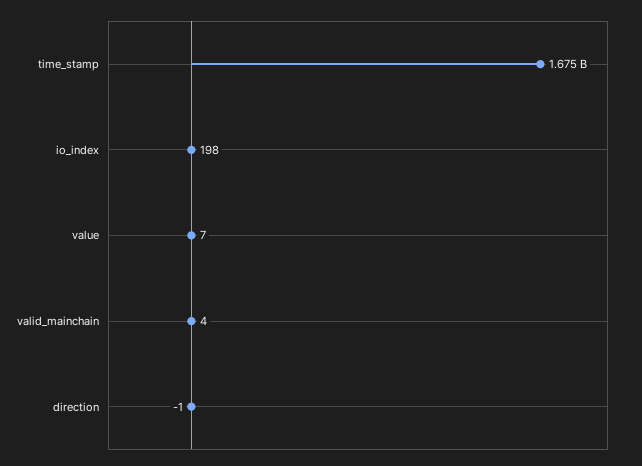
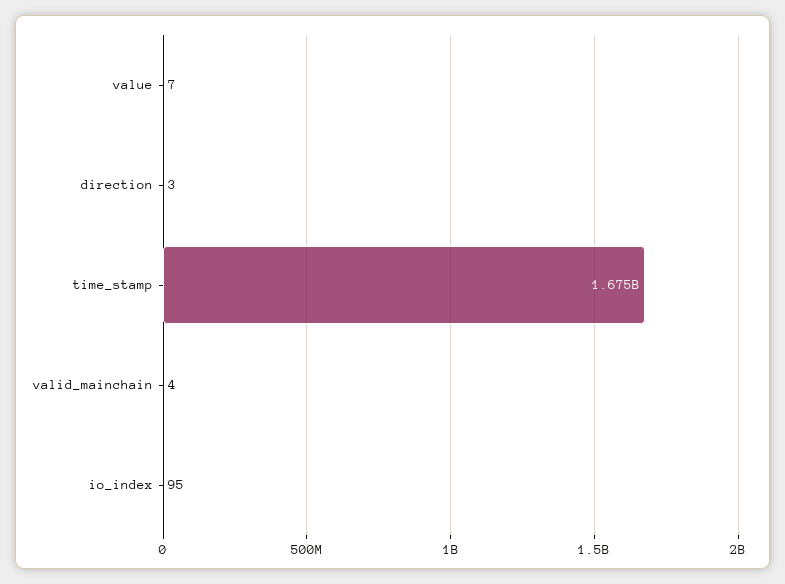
io_index: 198 -> 95
direction: -1 -> 3

